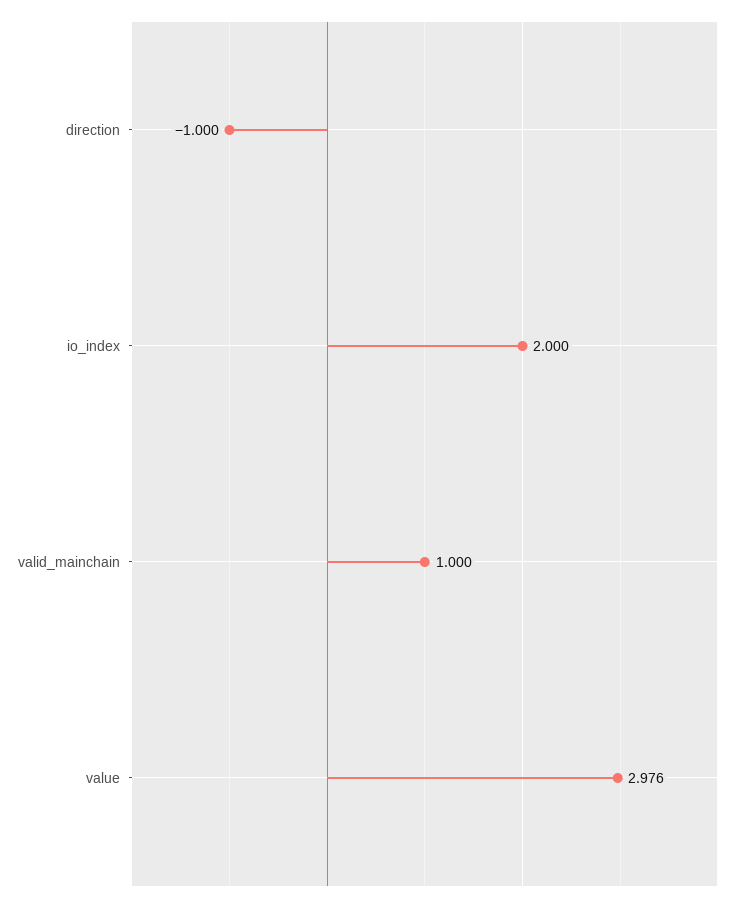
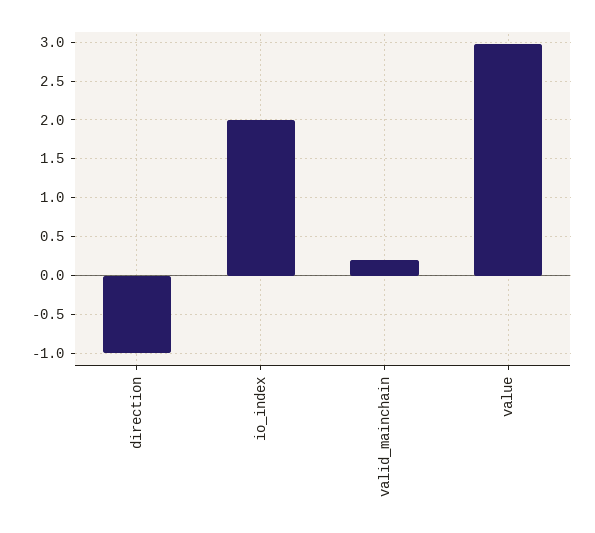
valid_mainchain: 1 -> 0.2

